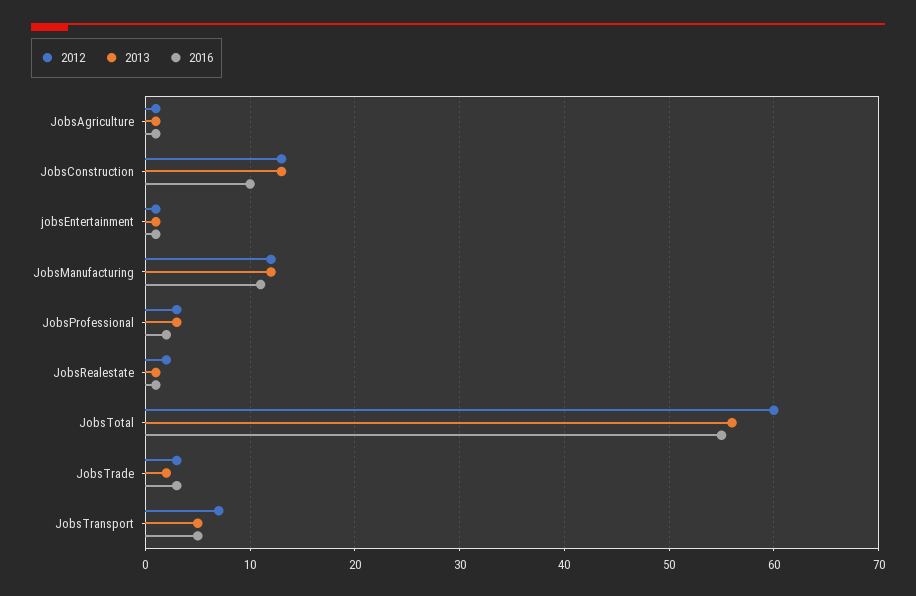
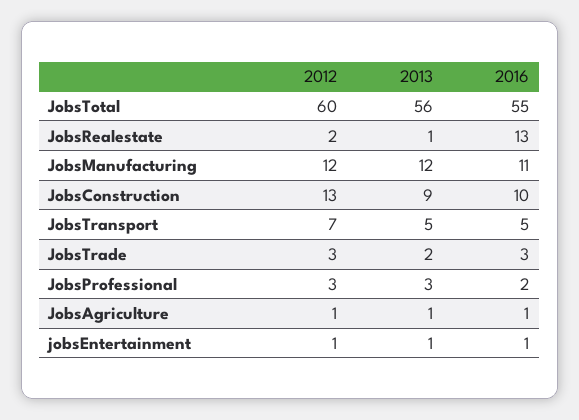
2013, JobsConstruction: 13 -> 9
2016, JobsRealestate: 1 -> 13

